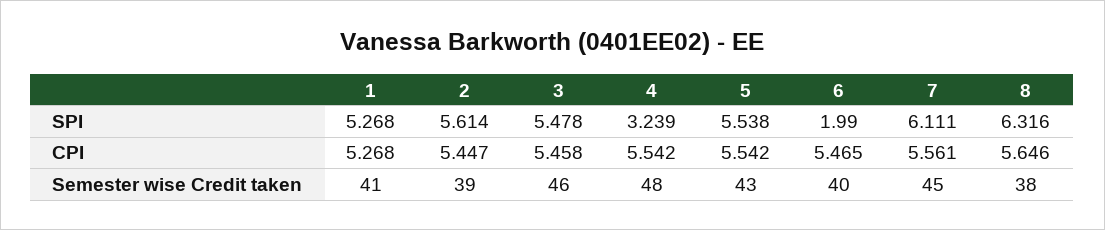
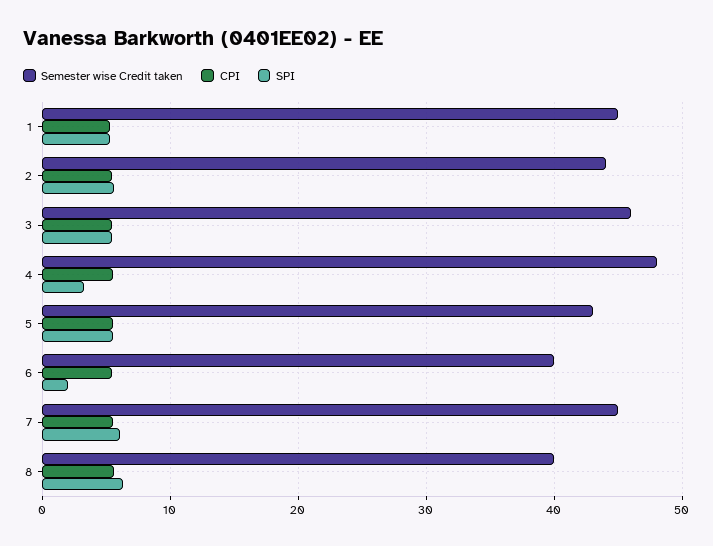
Semester wise Credit taken, 1: 41 -> 45
Semester wise Credit taken, 2: 39 -> 44
Semester wise Credit taken, 8: 38 -> 40

